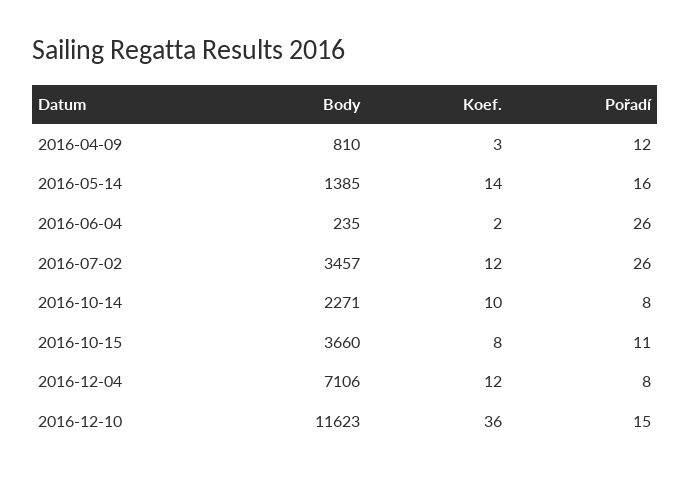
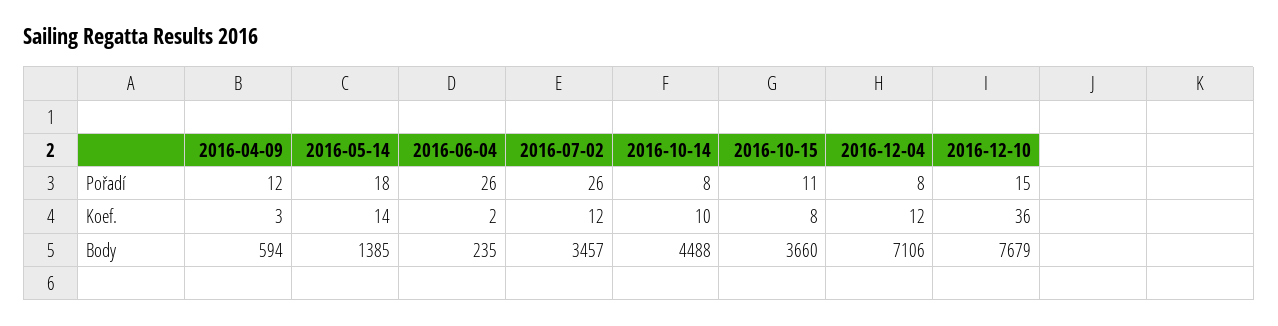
Body, 2016-04-09: 810 -> 594
Pořadí, 2016-05-14: 16 -> 18
Body, 2016-10-14: 2271 -> 4488
Body, 2016-12-10: 11623 -> 7679

